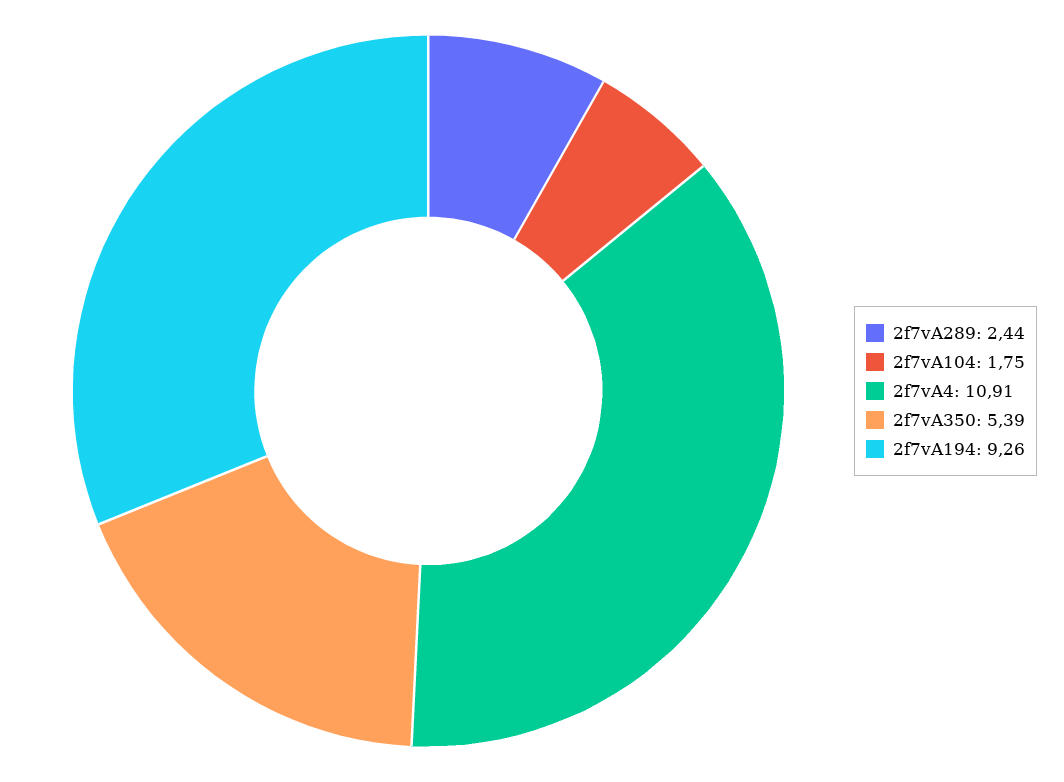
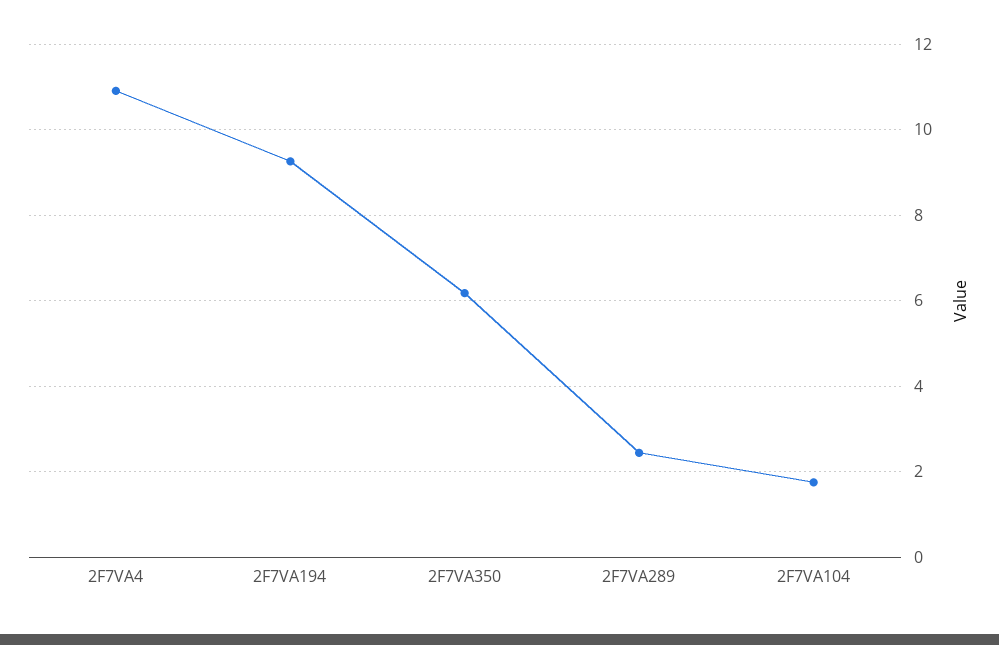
2f7vA350: 5.39 -> 6.2

